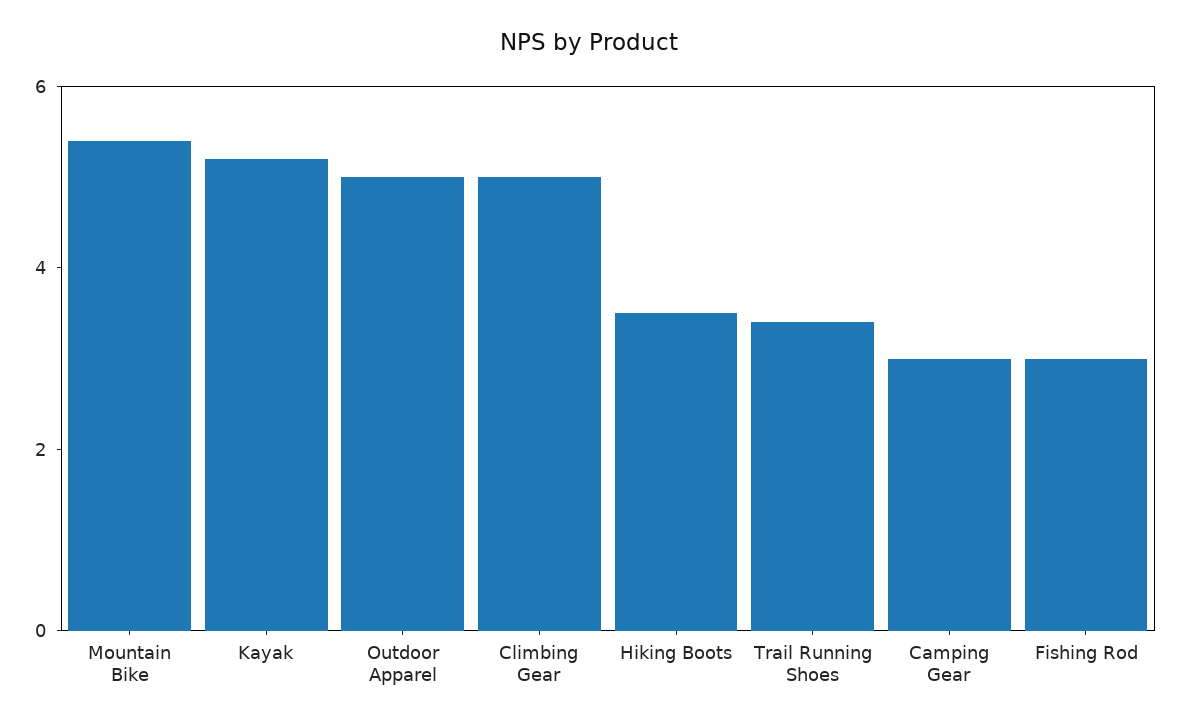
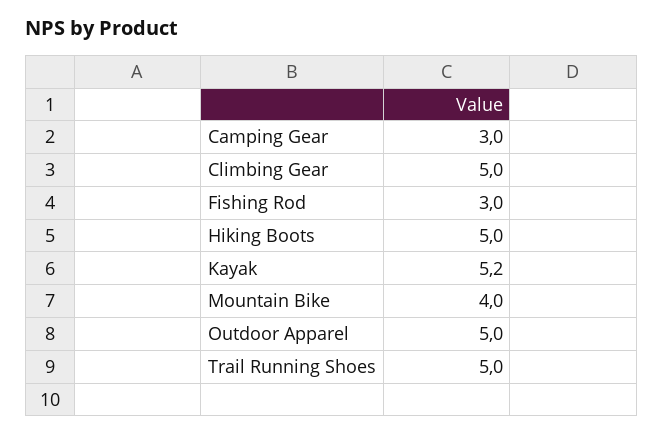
Mountain Bike: 5.5 -> 4
Hiking Boots: 3.5 -> 5
Trail Running Shoes: 3.5 -> 5

